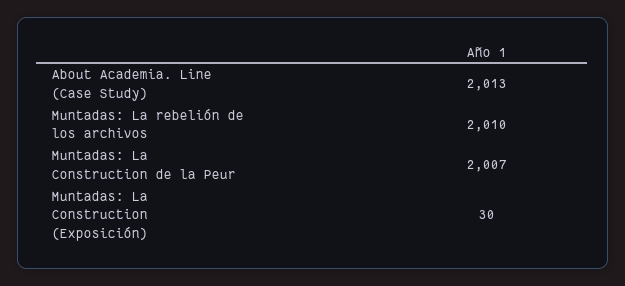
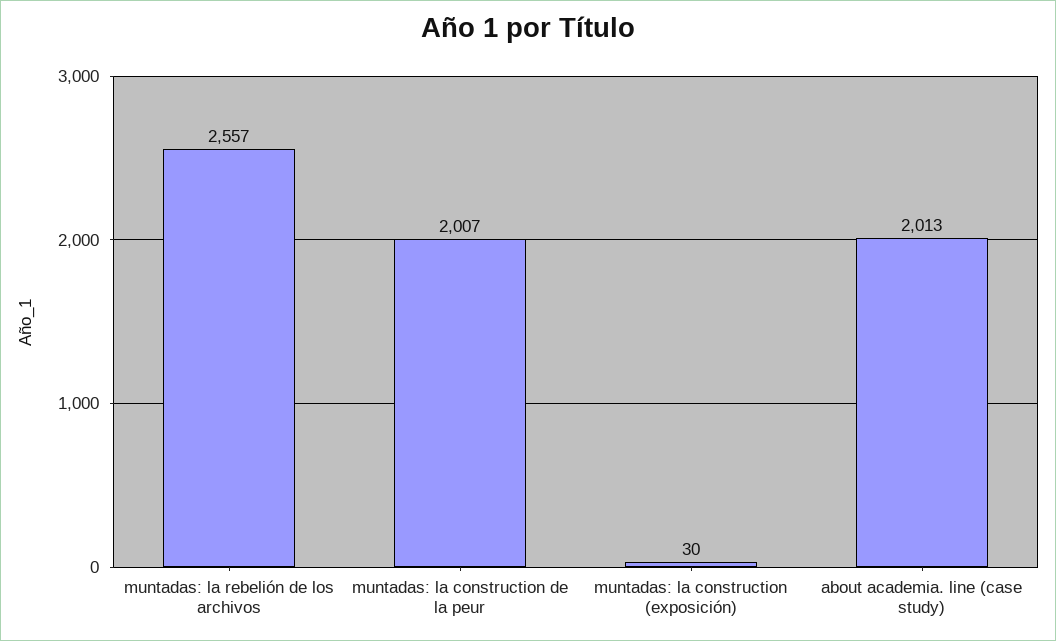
Muntadas: La rebelión de los archivos: 2010 -> 2557

